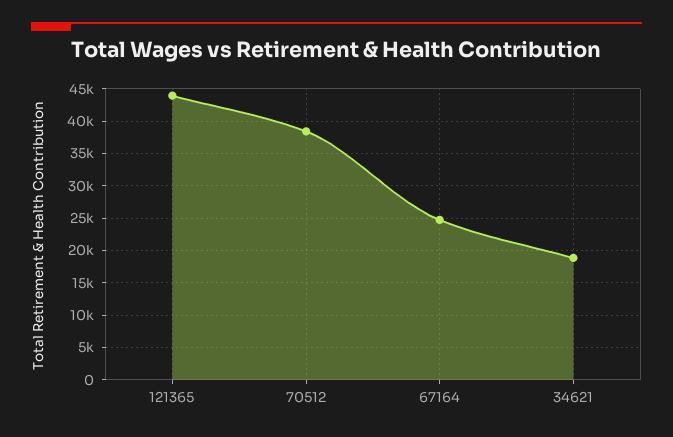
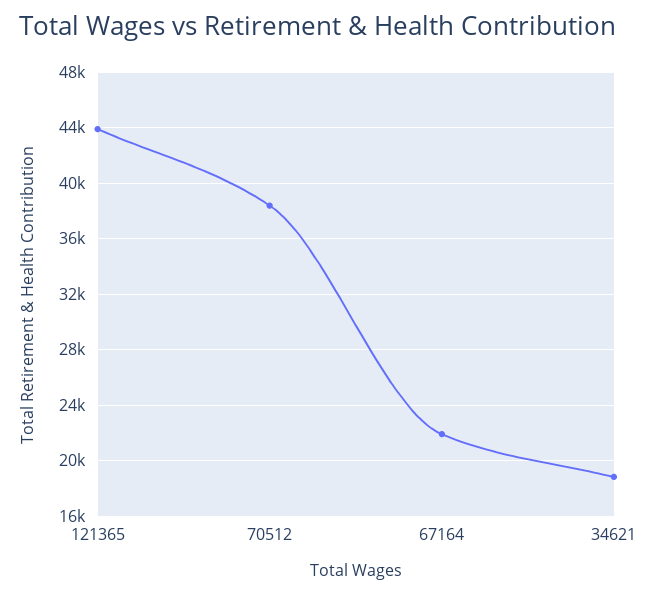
67164: 25000 -> 22000

